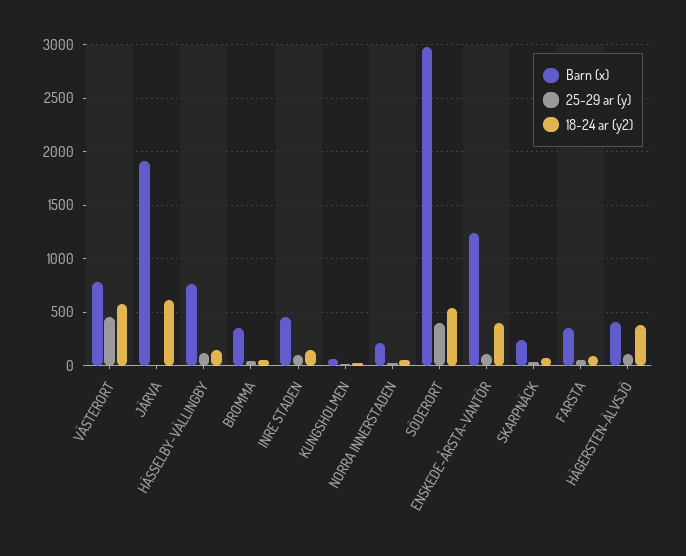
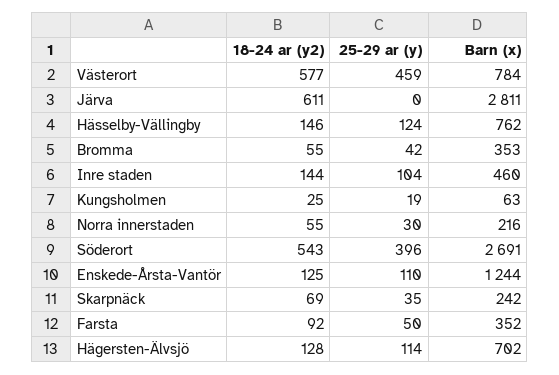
Barn (x), JÄRVA: 1900 -> 2811
Barn (x), SÖDERORT: 3000 -> 2691
18-24 ar (y2), ENSKEDE-ÅRSTA-VANTÖR: 400 -> 125
Barn (x), HÄGERSTEN-ÄLVSJÖ: 400 -> 702
18-24 ar (y2), HÄGERSTEN-ÄLVSJÖ: 400 -> 128

